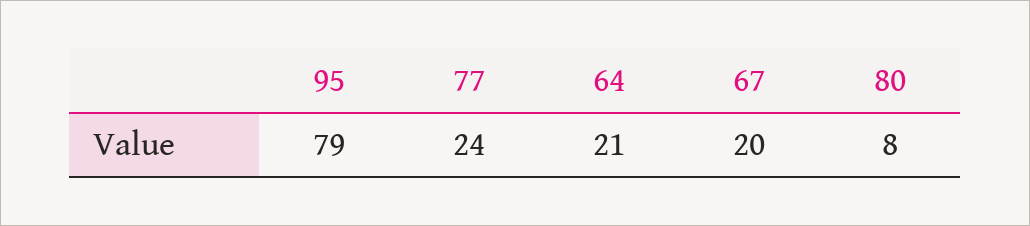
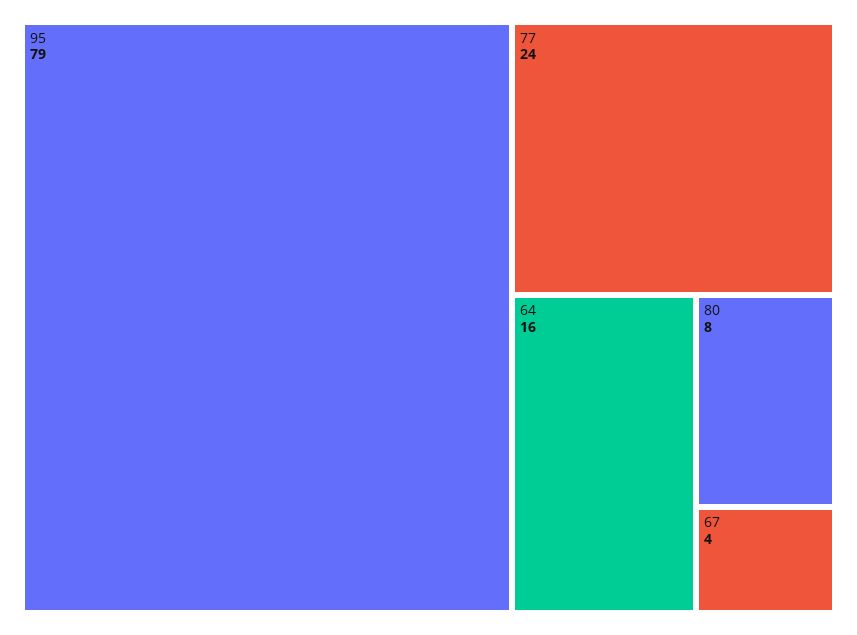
64: 21 -> 16
67: 20 -> 4

